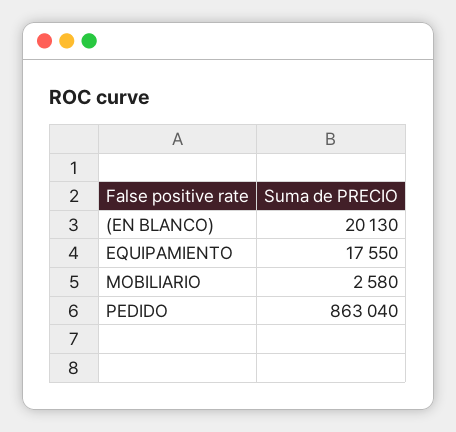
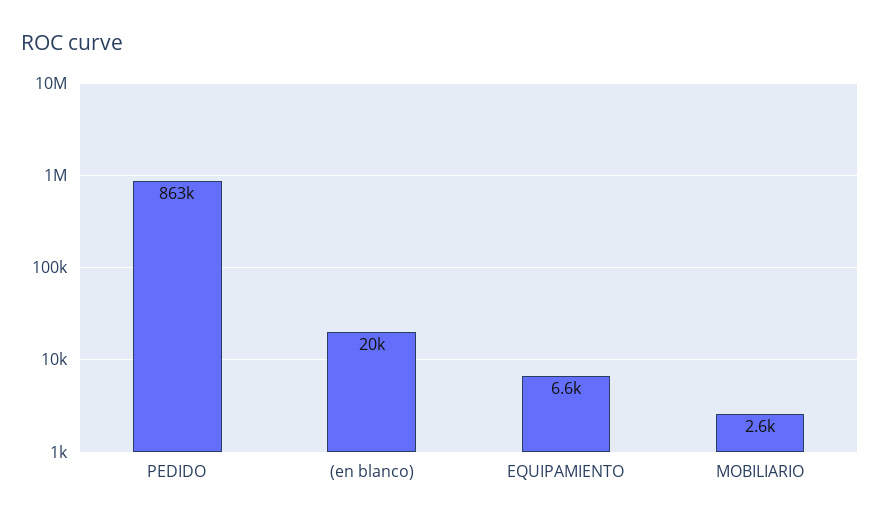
EQUIPAMIENTO: 17550 -> 6600

